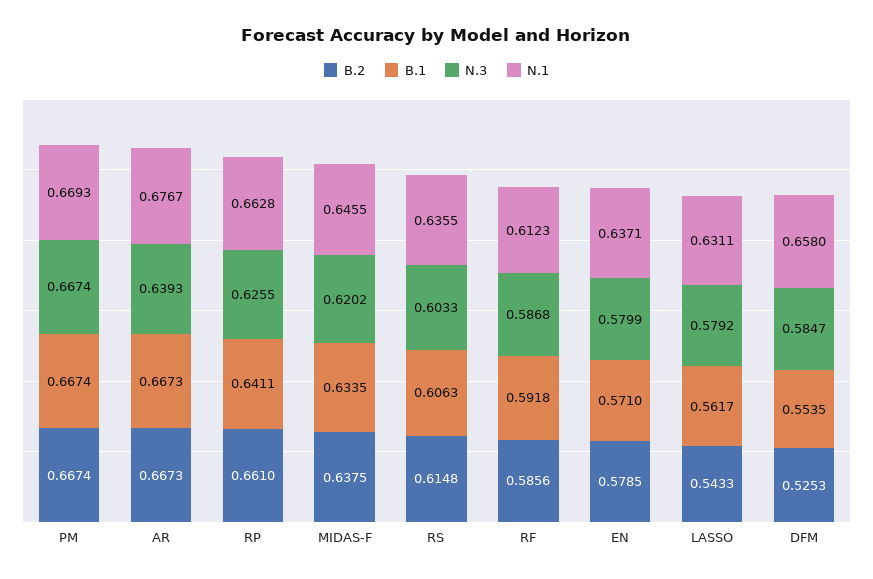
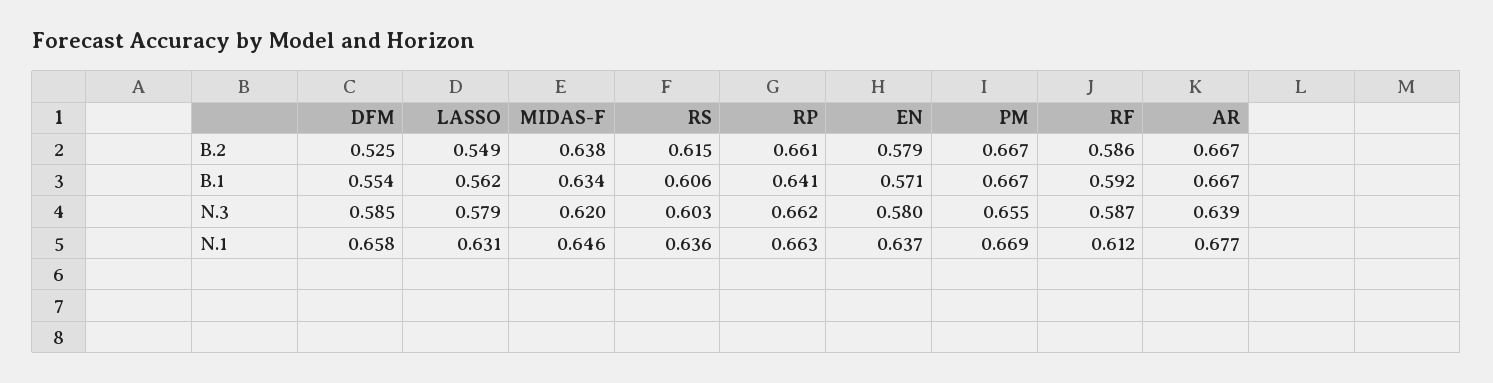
N.3, PM: 0.6674 -> 0.655
N.3, RP: 0.6255 -> 0.662
B.2, LASSO: 0.5433 -> 0.549

